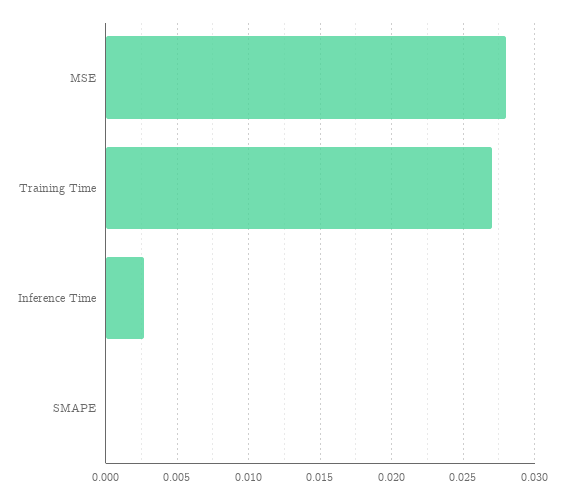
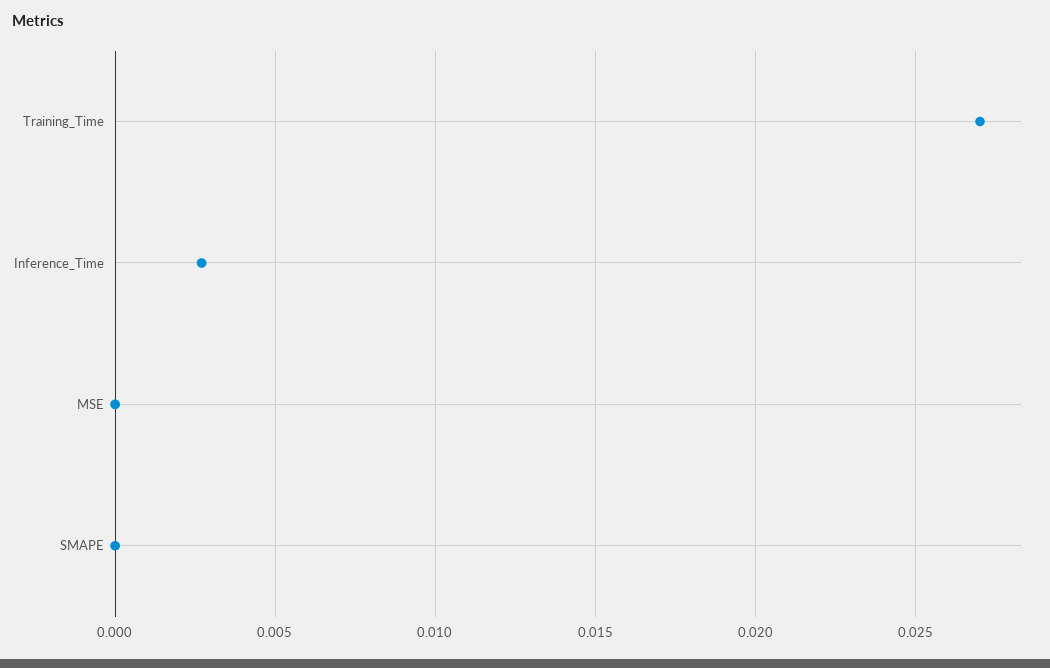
MSE: 0.028 -> 0

